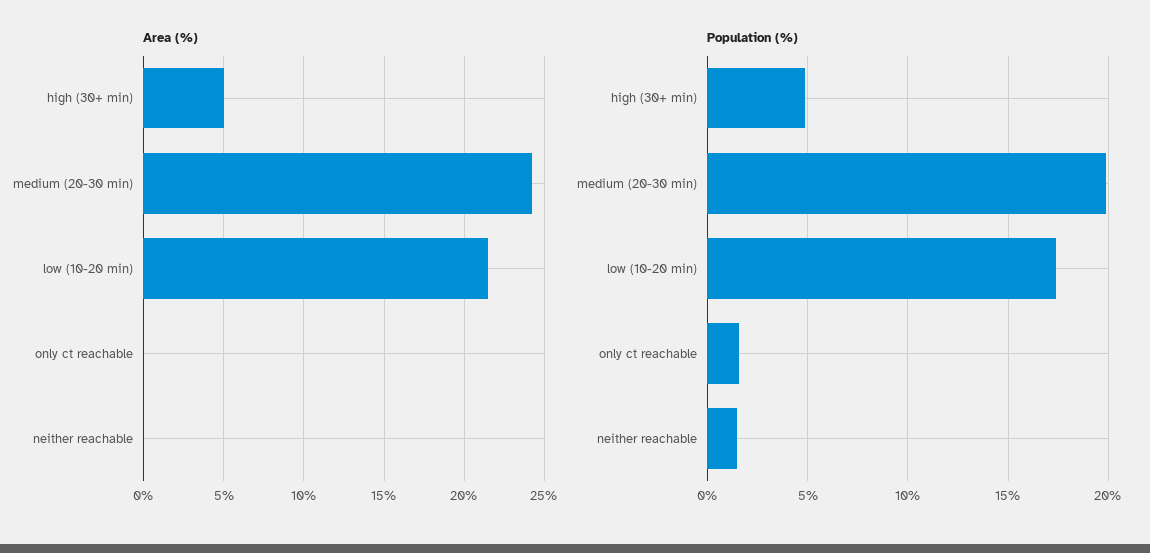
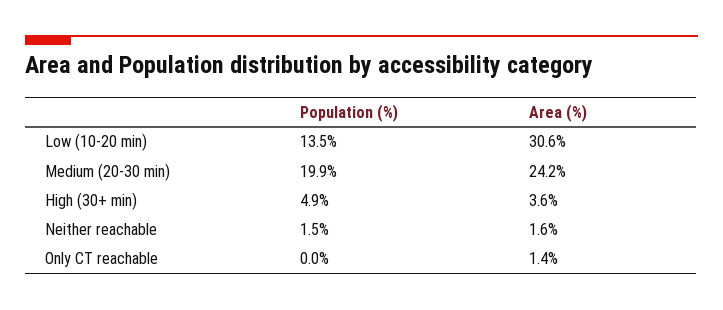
Area (%), high (30+ min): 5 -> 3.6
Area (%), low (10-20 min): 21.5 -> 30.6
Area (%), only ct reachable: 0 -> 1.4
Area (%), neither reachable: 0 -> 1.6
Population (%), low (10-20 min): 17.5 -> 13.5
Population (%), only ct reachable: 1.5 -> 0

